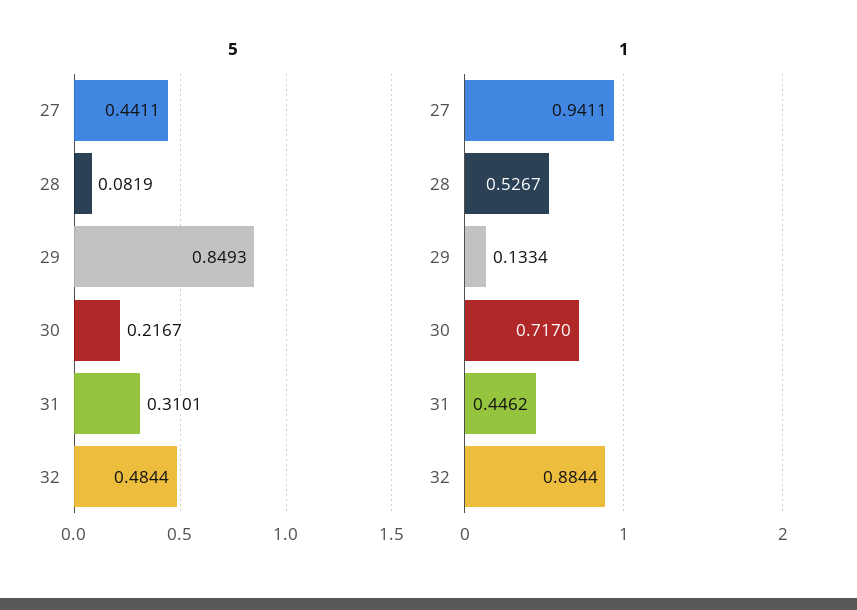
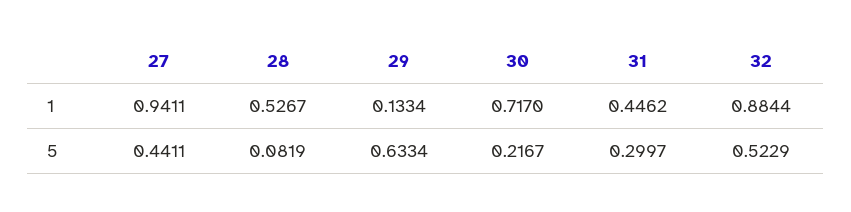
5, 29: 0.8493 -> 0.6334
5, 31: 0.3101 -> 0.2997
5, 32: 0.4844 -> 0.5229

